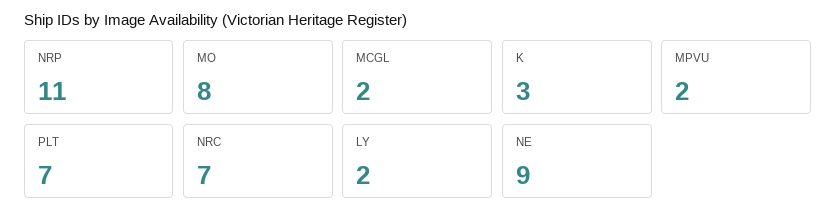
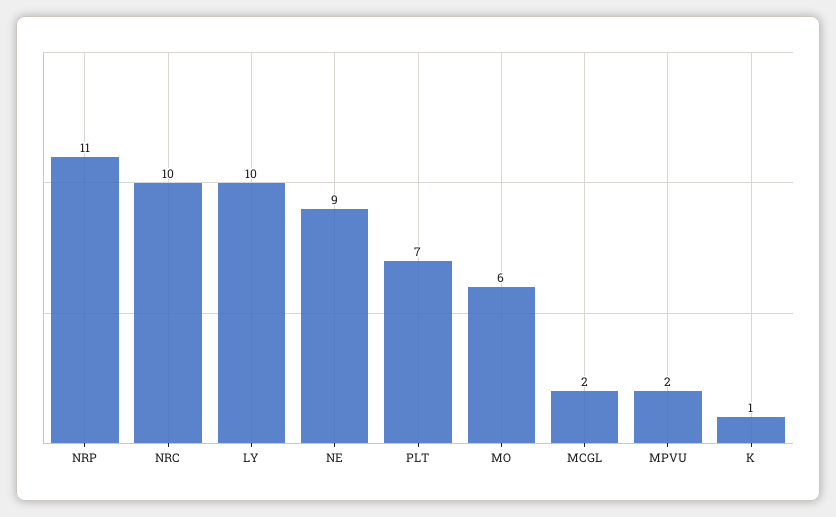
MO: 8 -> 6
K: 3 -> 1
NRC: 7 -> 10
LY: 2 -> 10

